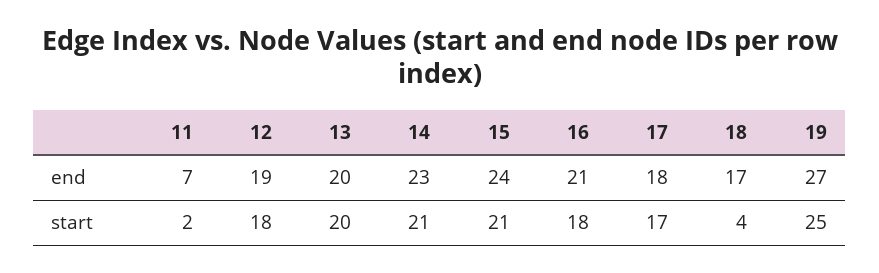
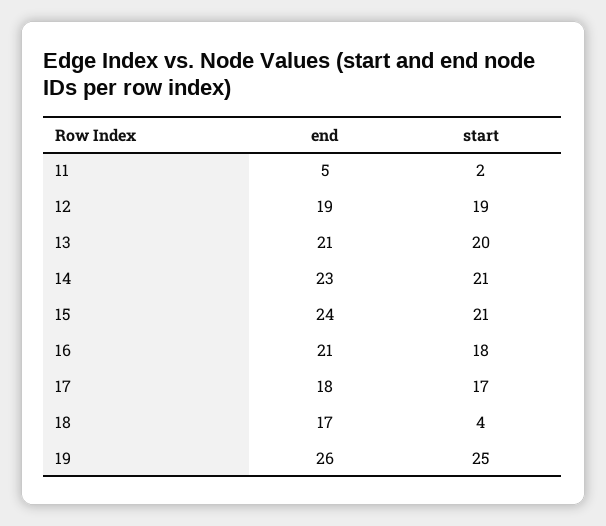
11, end: 7 -> 5
13, end: 20 -> 21
19, end: 27 -> 26
12, start: 18 -> 19

